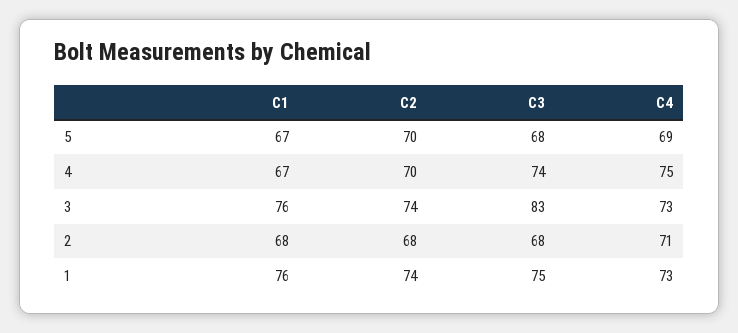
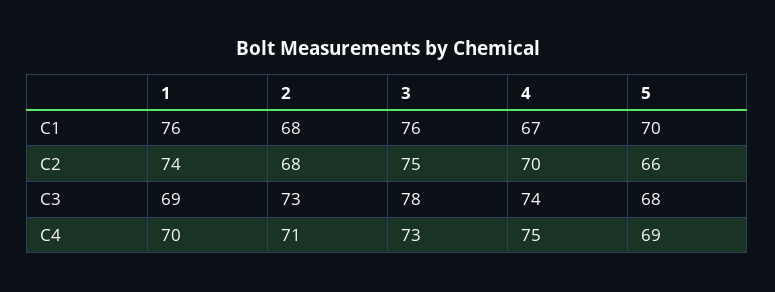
C1, 5: 67 -> 70
C2, 5: 70 -> 66
C2, 3: 74 -> 75
C3, 3: 83 -> 78
C3, 2: 68 -> 73
C3, 1: 75 -> 69
C4, 1: 73 -> 70

